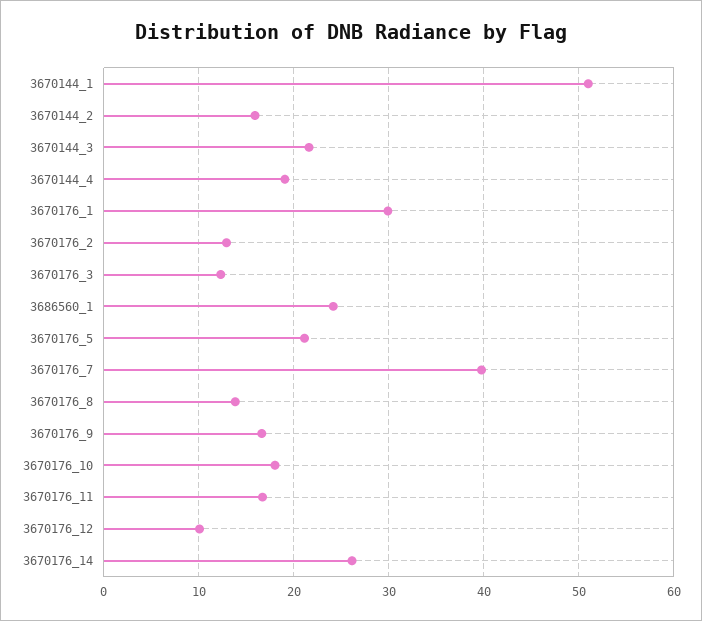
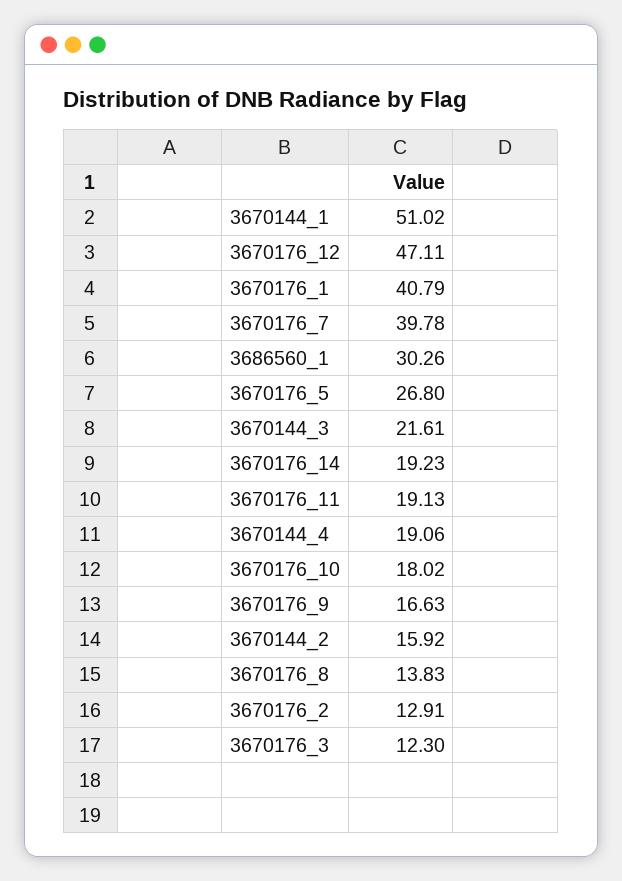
3670176_1: 30 -> 40.79
3686560_1: 24 -> 30.26
3670176_5: 21 -> 26.8
3670176_11: 17 -> 19.13
3670176_12: 10 -> 47.11
3670176_14: 26 -> 19.23

